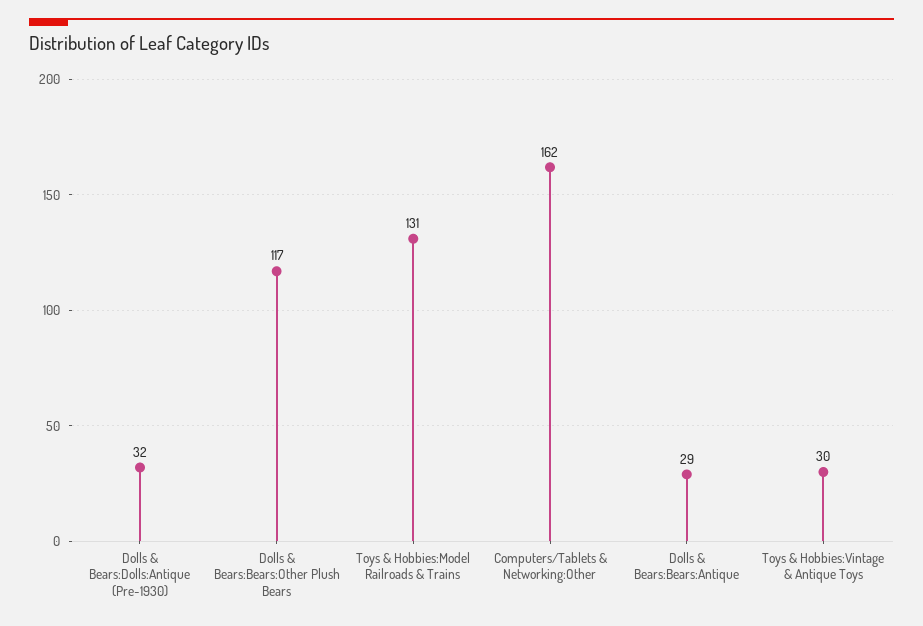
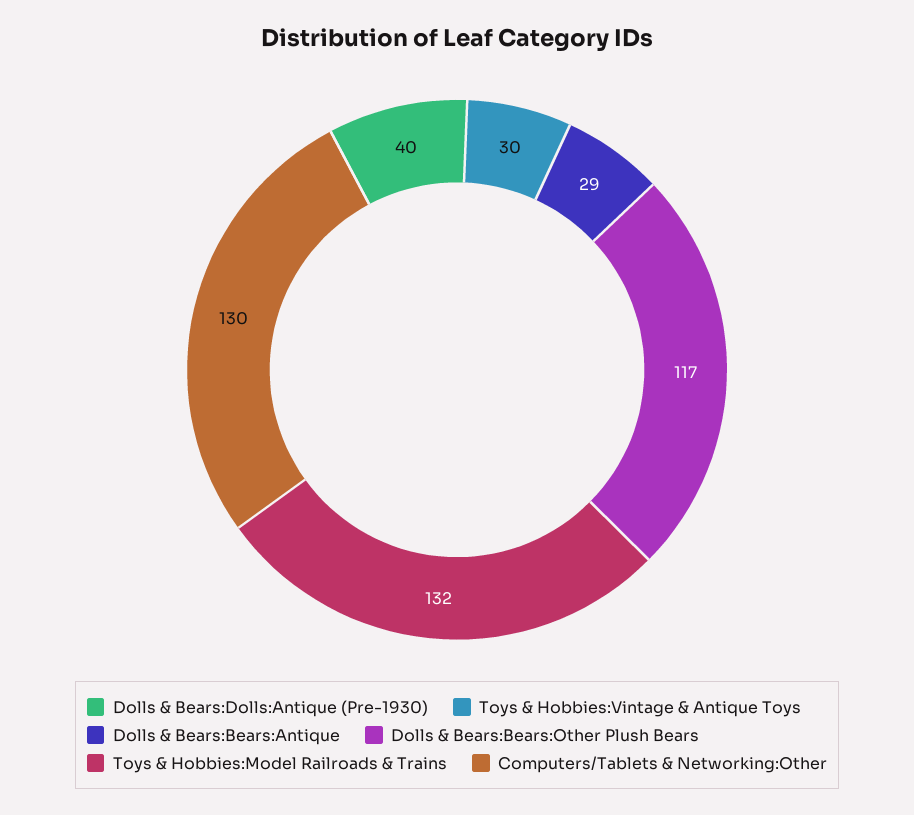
Dolls & Bears:Dolls:Antique (Pre-1930): 32 -> 40
Toys & Hobbies:Model Railroads & Trains: 131 -> 132
Computers/Tablets & Networking:Other: 162 -> 130

